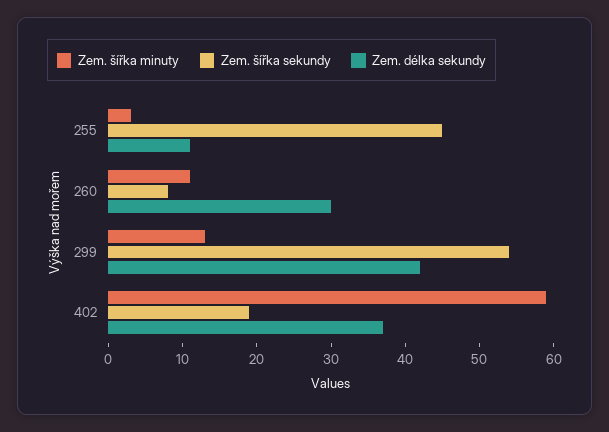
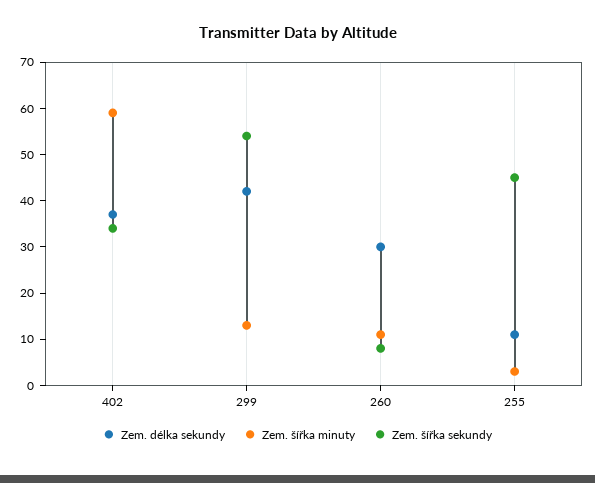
Zem. šířka sekundy, 402: 20 -> 35

